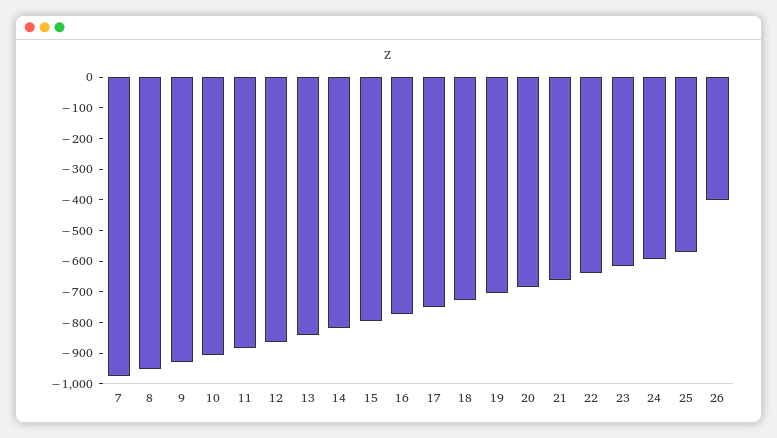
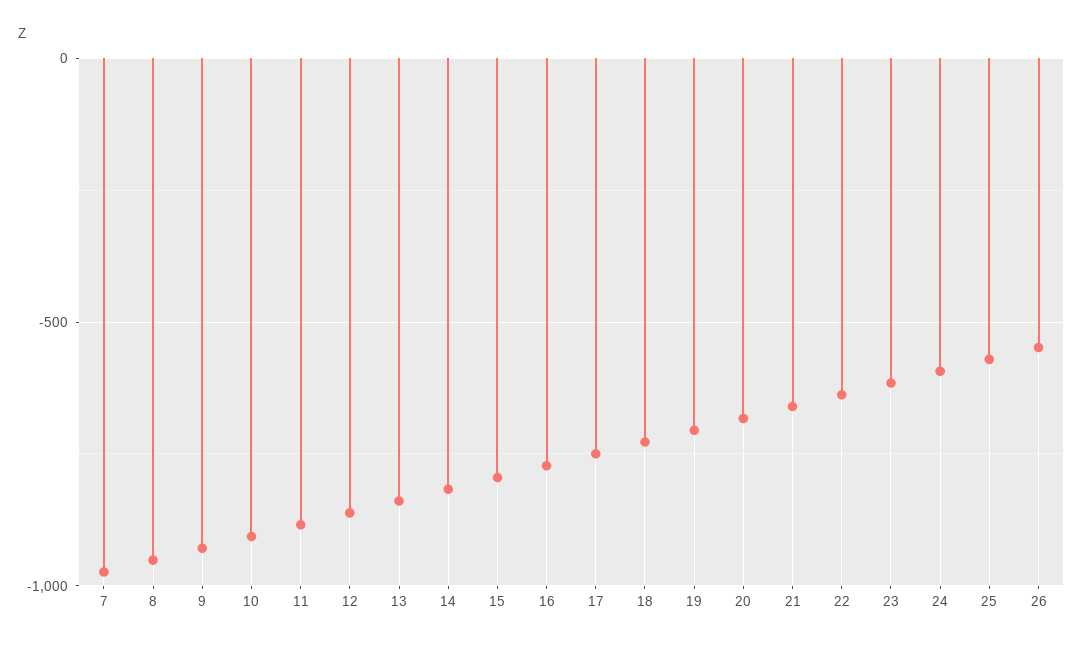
26: -400 -> -550

